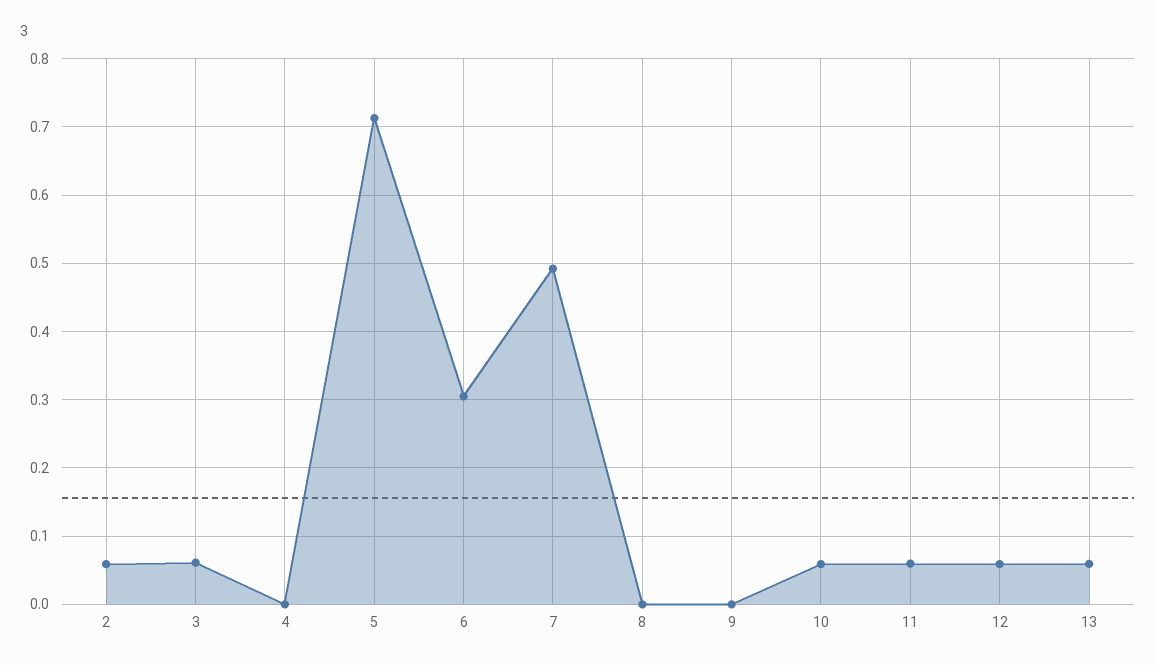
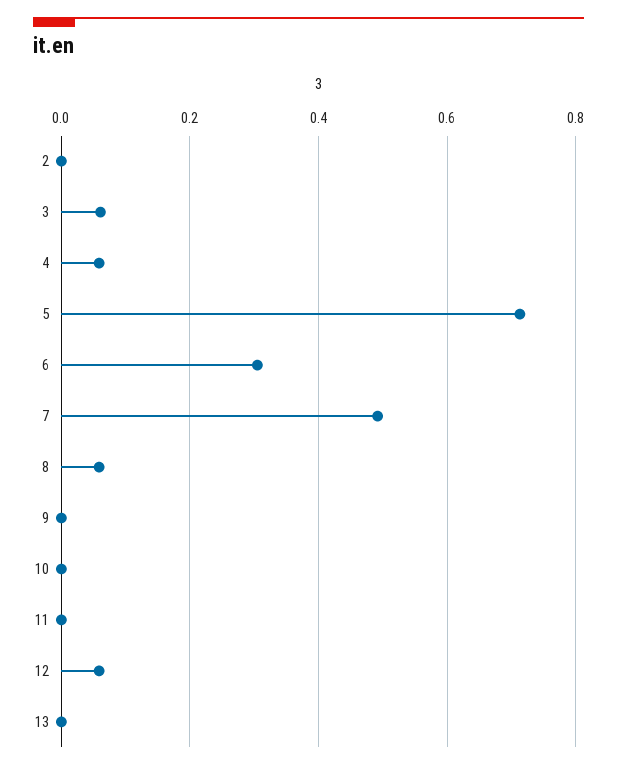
2: 0.06 -> 0
4: 0 -> 0.06
8: 0 -> 0.06
10: 0.06 -> 0
11: 0.06 -> 0
13: 0.06 -> 0

